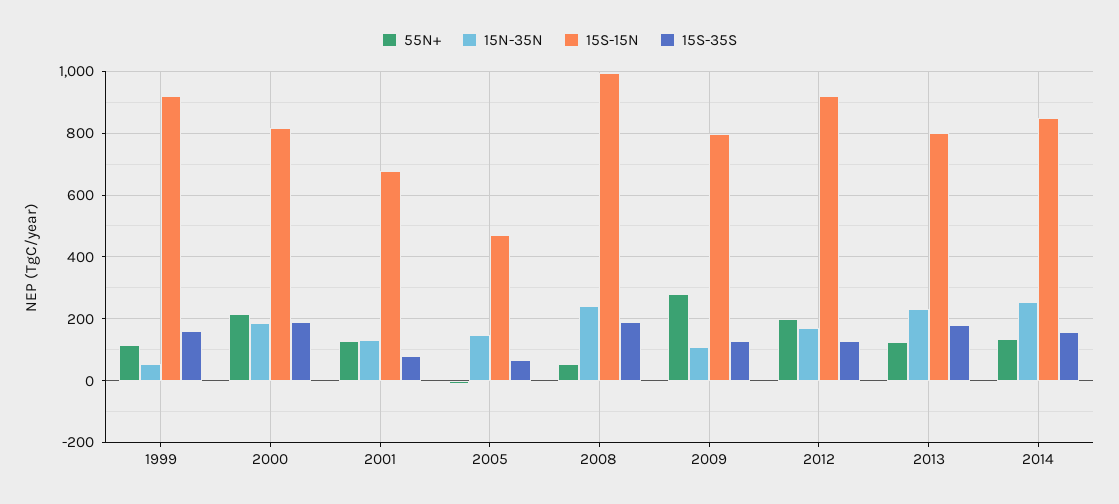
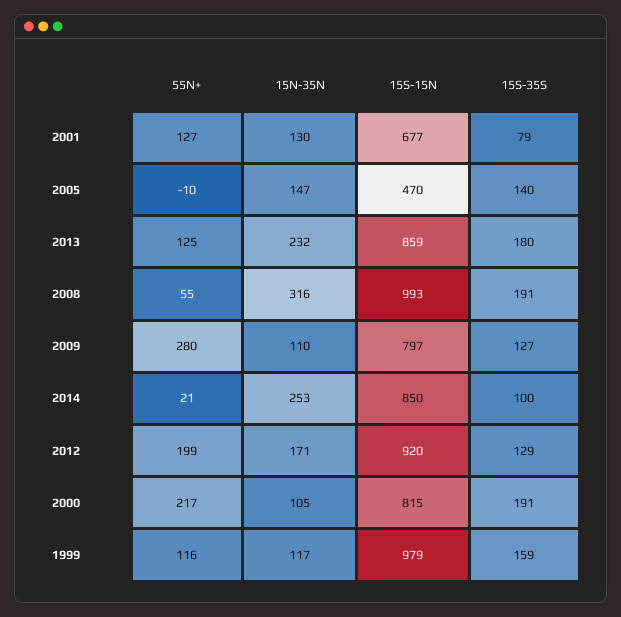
15N-35N, 1999: 60 -> 117
15S-15N, 1999: 920 -> 979
15N-35N, 2000: 180 -> 105
15S-35S, 2005: 60 -> 140
15N-35N, 2008: 240 -> 316
15S-15N, 2013: 800 -> 859
55N+, 2014: 140 -> 21
15S-35S, 2014: 160 -> 100

